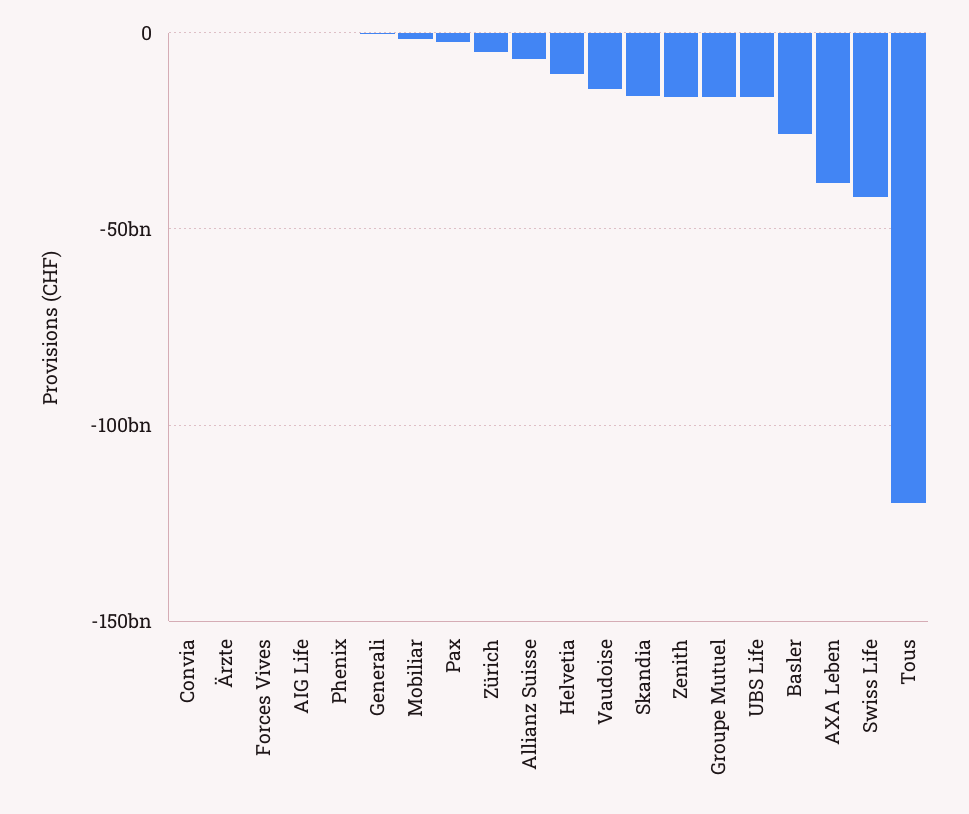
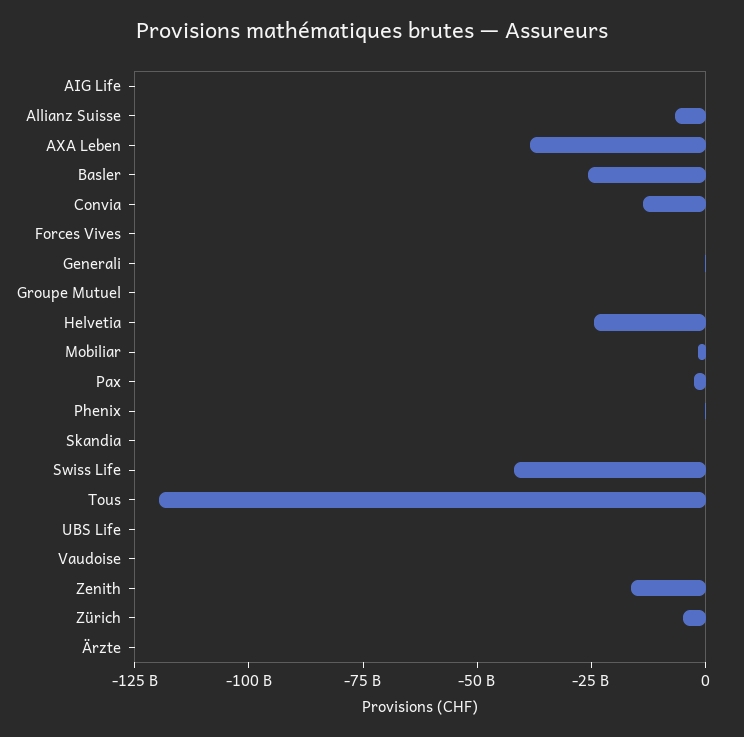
Convia: 0 -> -15000000000
Helvetia: -10000000000 -> -25000000000
Vaudoise: -15000000000 -> 0
Skandia: -15000000000 -> 0
Groupe Mutuel: -15000000000 -> 0
UBS Life: -15000000000 -> 0

